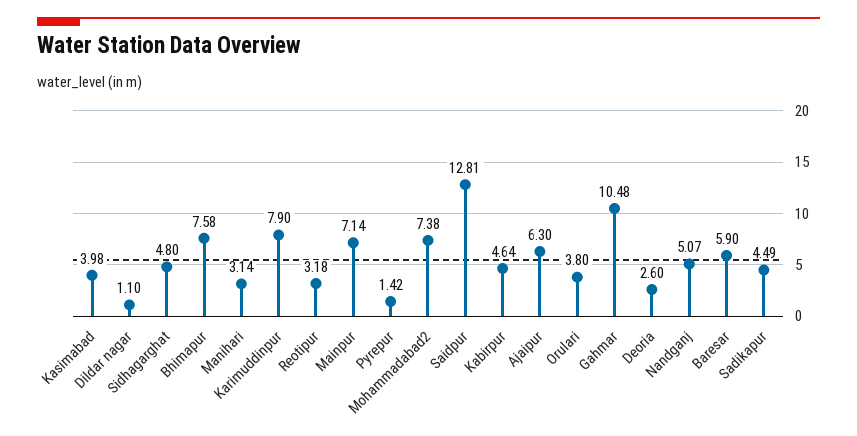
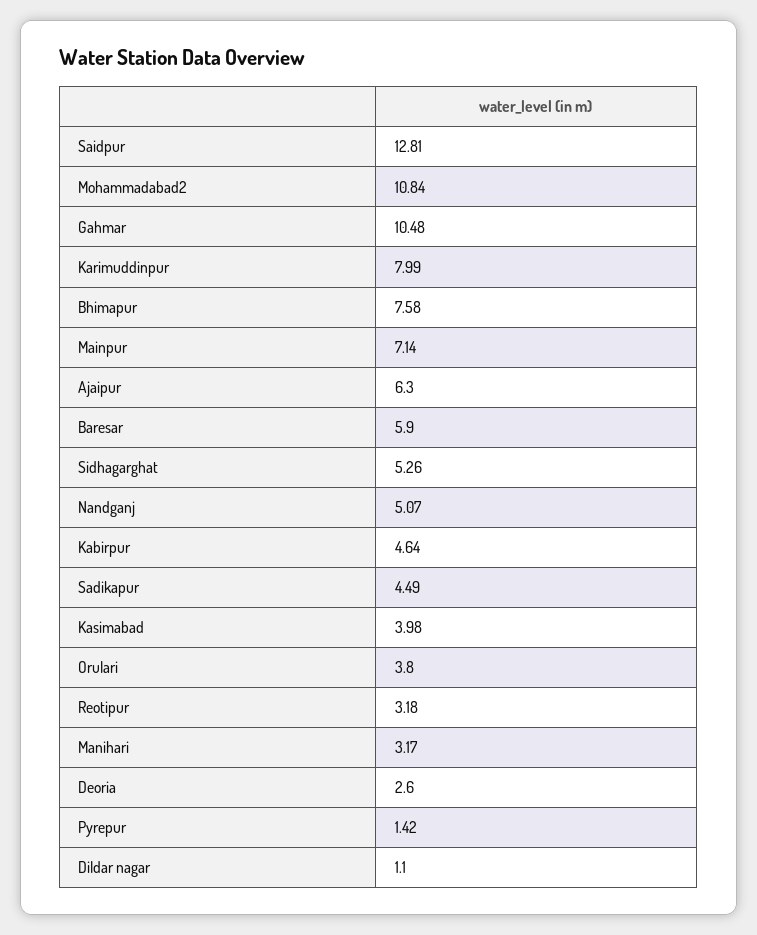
Sidhagarghat: 4.8 -> 5.26
Manihari: 3.14 -> 3.17
Karimuddinpur: 7.9 -> 7.99
Mohammadabad2: 7.38 -> 10.84

